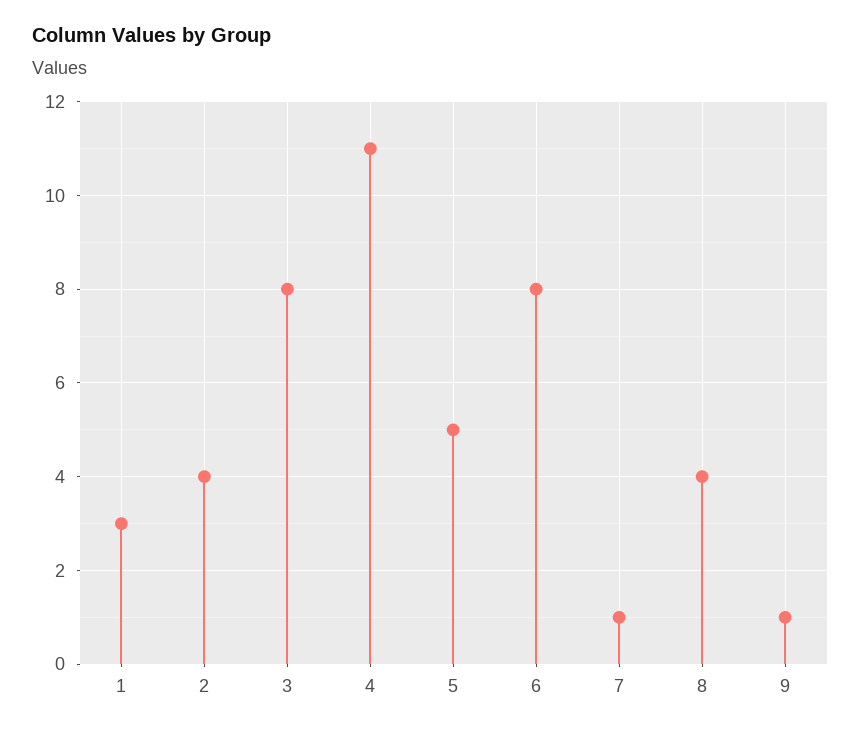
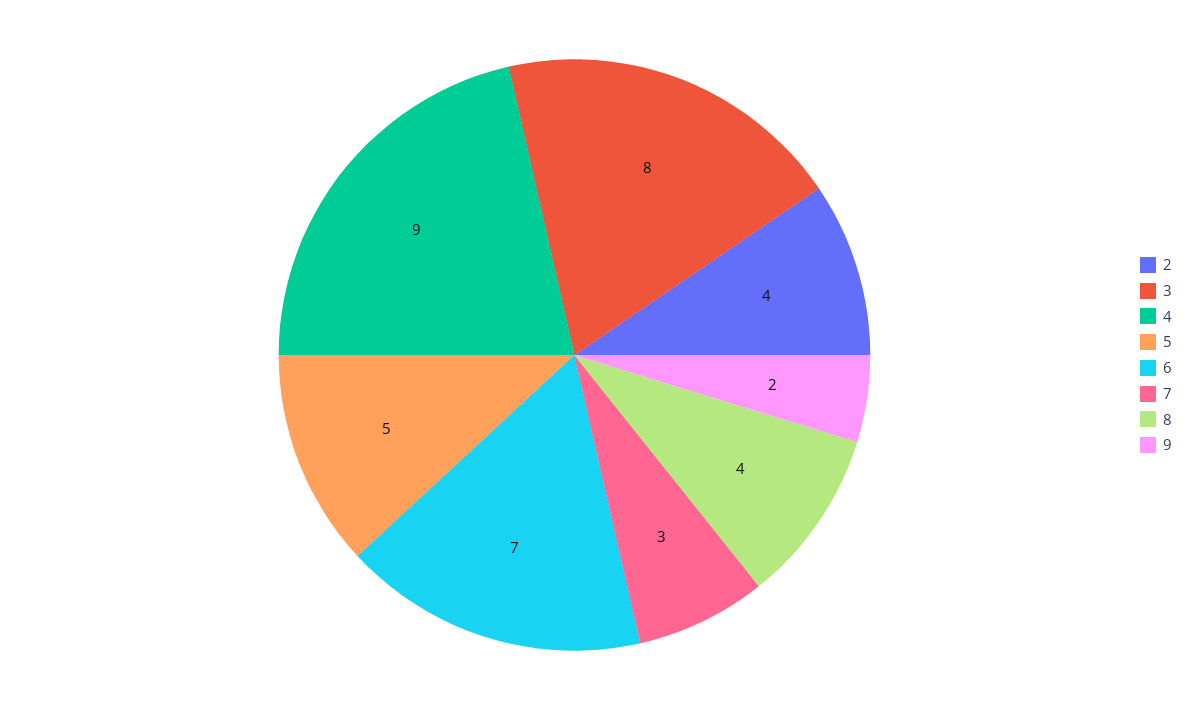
1: 3 -> none
4: 11 -> 9
6: 8 -> 7
7: 1 -> 3
9: 1 -> 2

